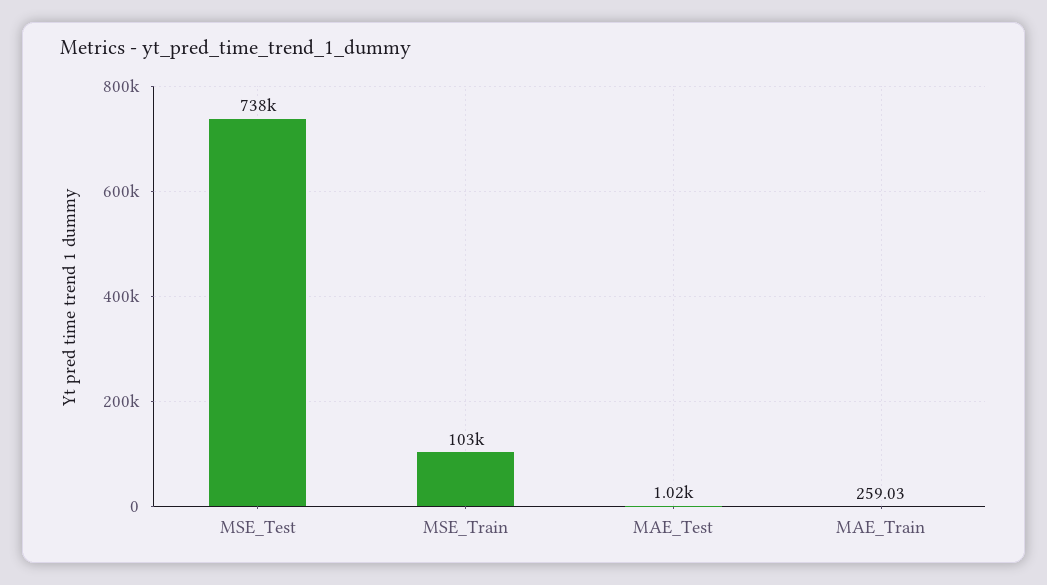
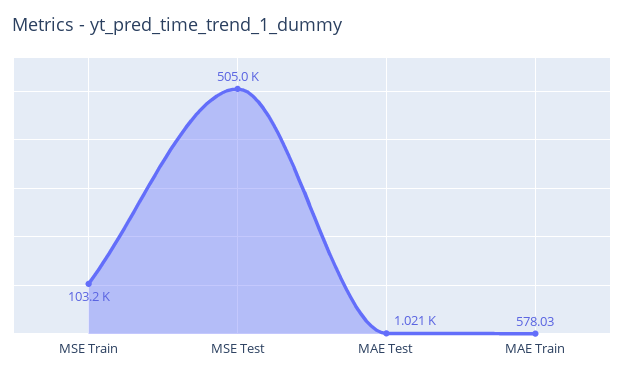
MSE_Test: 738000 -> 505000
MAE_Train: 259.03 -> 578.03

